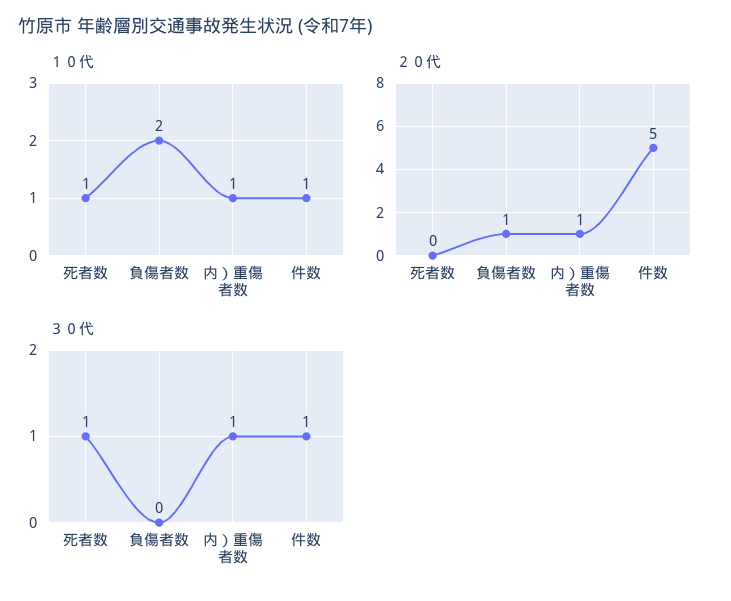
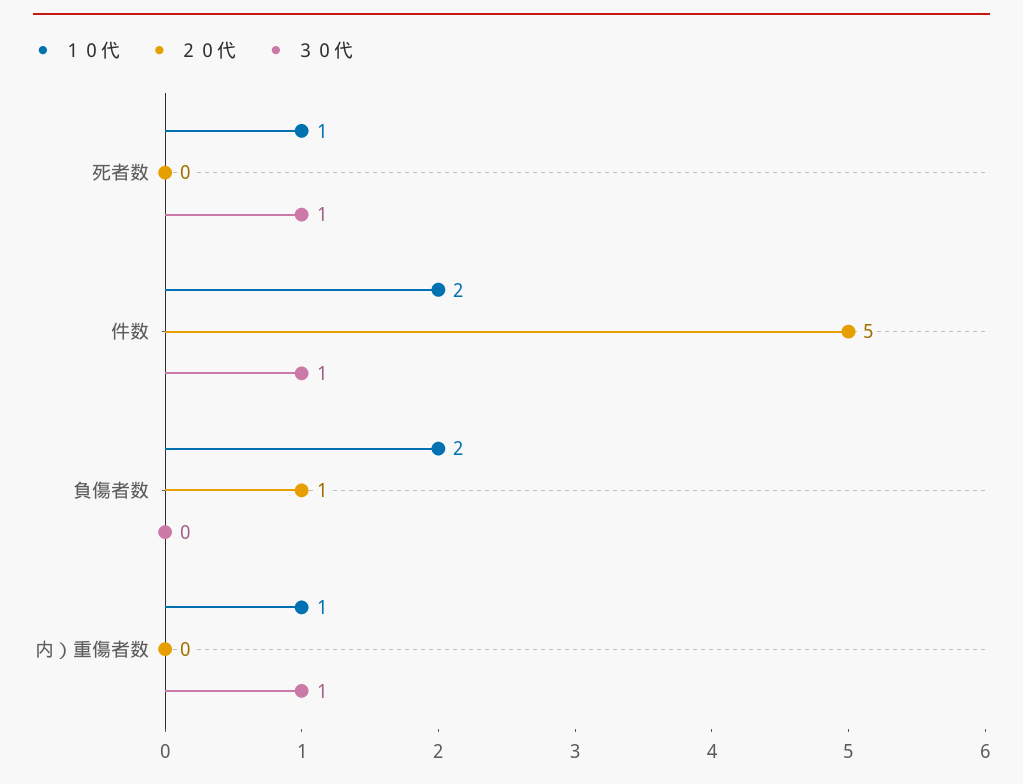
１０代, 件数: 1 -> 2
２０代, 内）重傷者数: 1 -> 0

